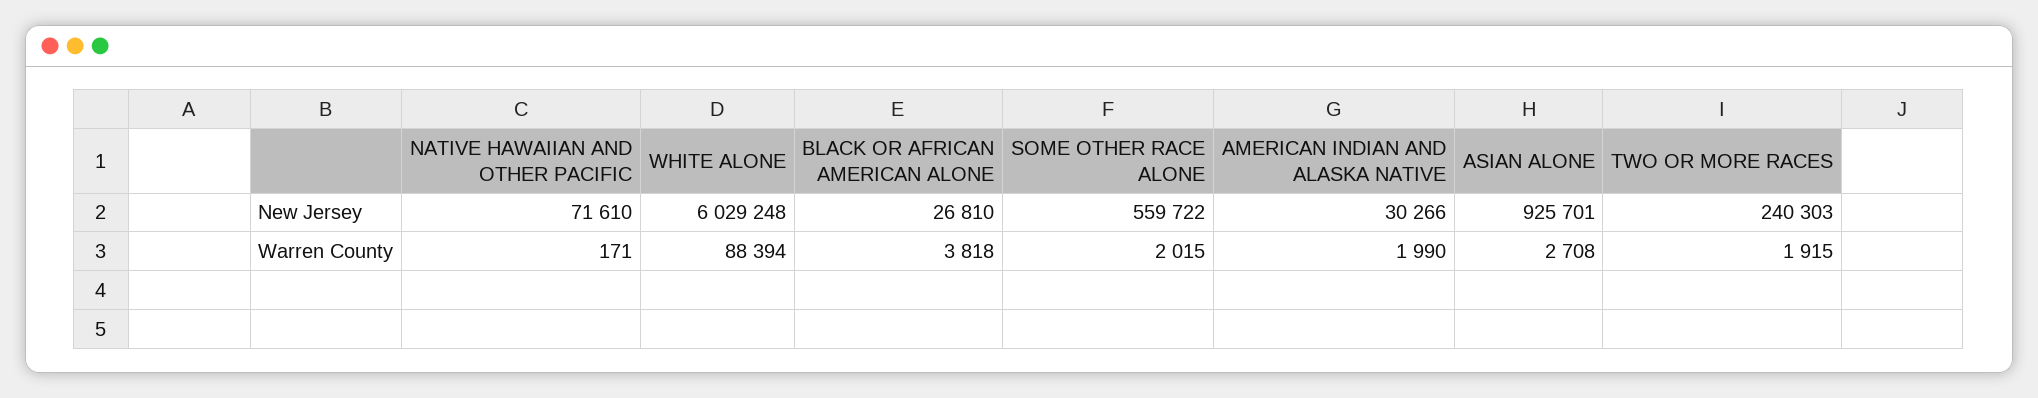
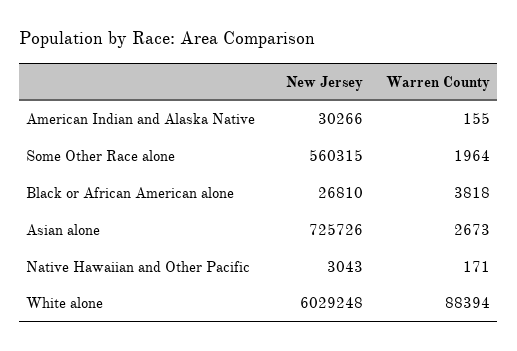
NATIVE HAWAIIAN AND OTHER PACIFIC, New Jersey: 71610 -> 3043
SOME OTHER RACE ALONE, New Jersey: 559722 -> 560315
ASIAN ALONE, New Jersey: 925701 -> 725726
TWO OR MORE RACES, New Jersey: 240303 -> none
SOME OTHER RACE ALONE, Warren County: 2015 -> 1964
AMERICAN INDIAN AND ALASKA NATIVE, Warren County: 1990 -> 155
ASIAN ALONE, Warren County: 2708 -> 2673
TWO OR MORE RACES, Warren County: 1915 -> none

